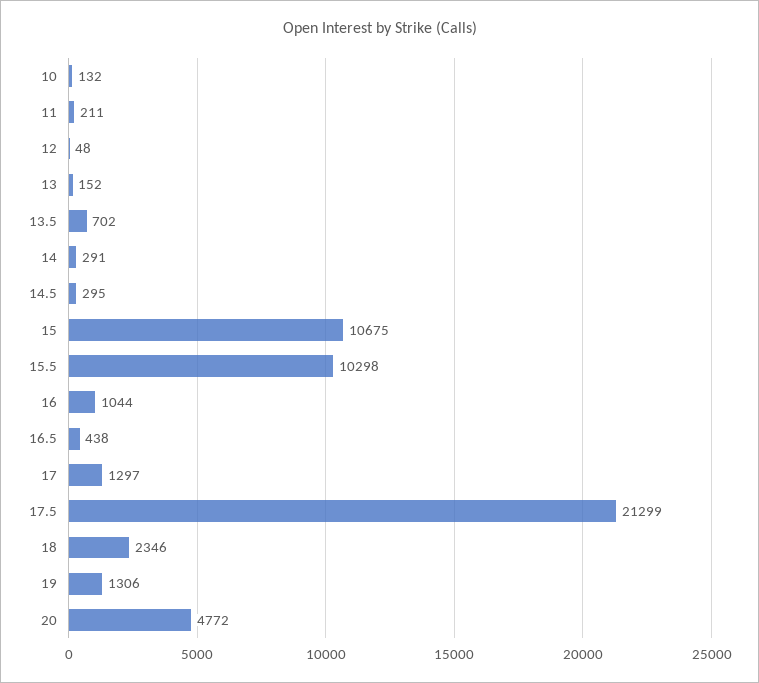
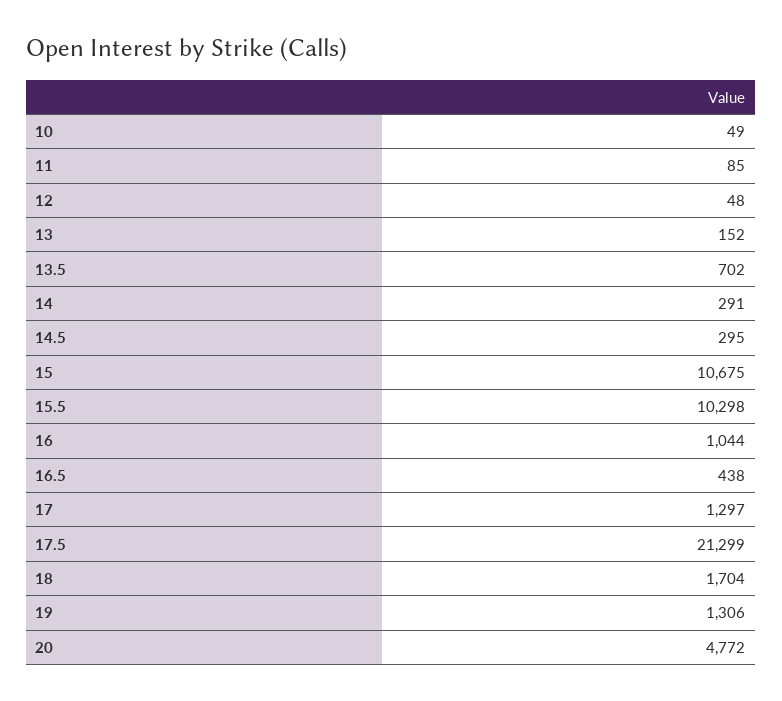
10: 132 -> 49
11: 211 -> 85
18: 2346 -> 1704

